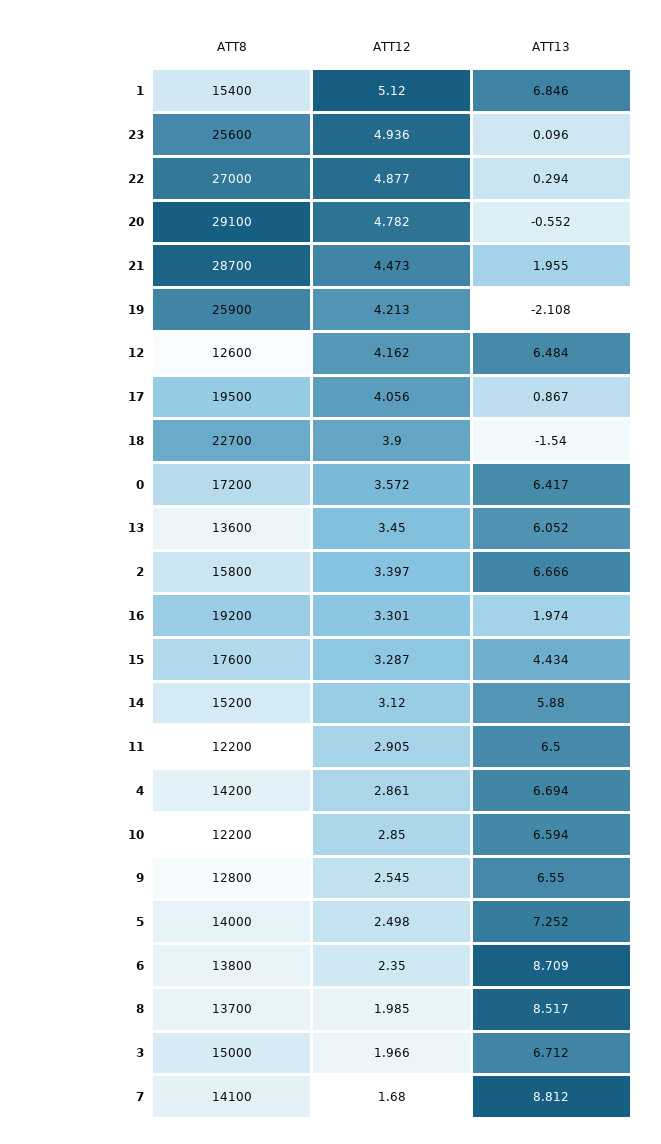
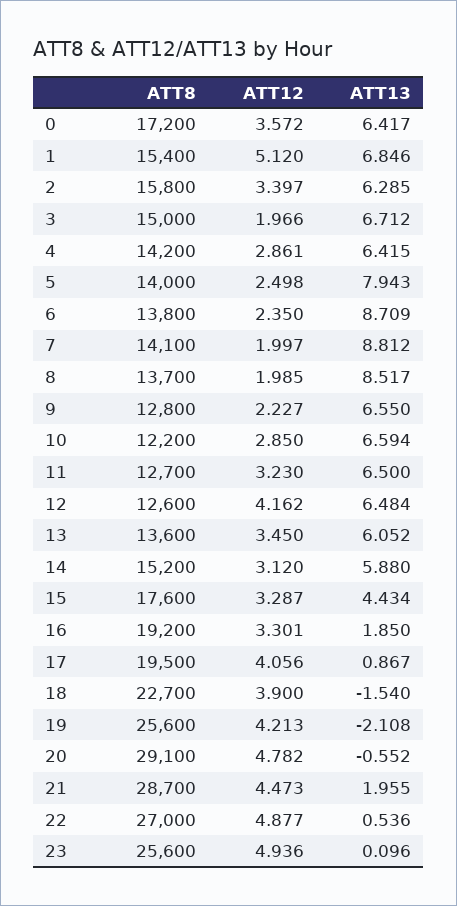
ATT13, 22: 0.294 -> 0.536
ATT8, 19: 25900 -> 25600
ATT13, 2: 6.666 -> 6.285
ATT13, 16: 1.974 -> 1.85
ATT8, 11: 12200 -> 12700
ATT12, 11: 2.905 -> 3.23
ATT13, 4: 6.694 -> 6.415
ATT12, 9: 2.545 -> 2.227
ATT13, 5: 7.252 -> 7.943
ATT12, 7: 1.68 -> 1.997

